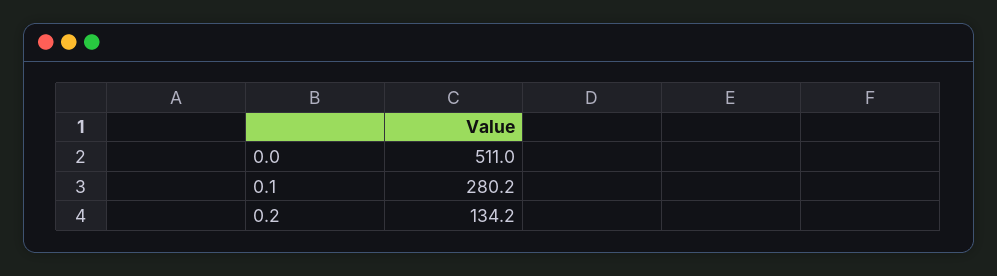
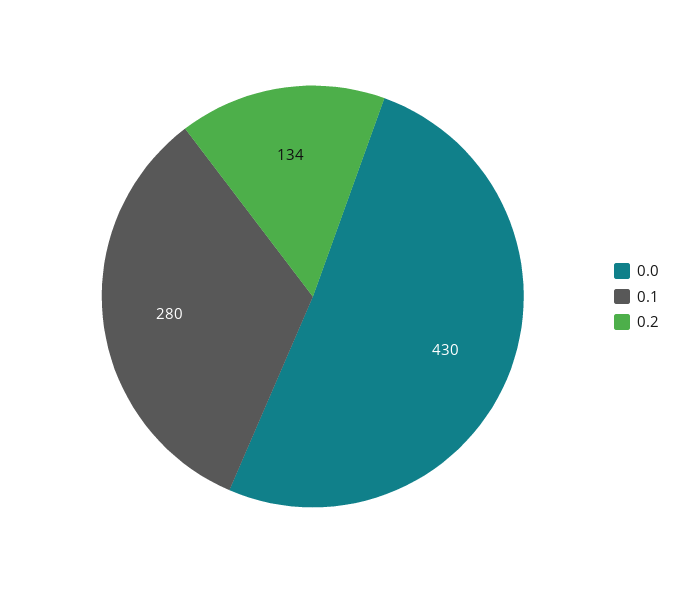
0.0: 511 -> 430

